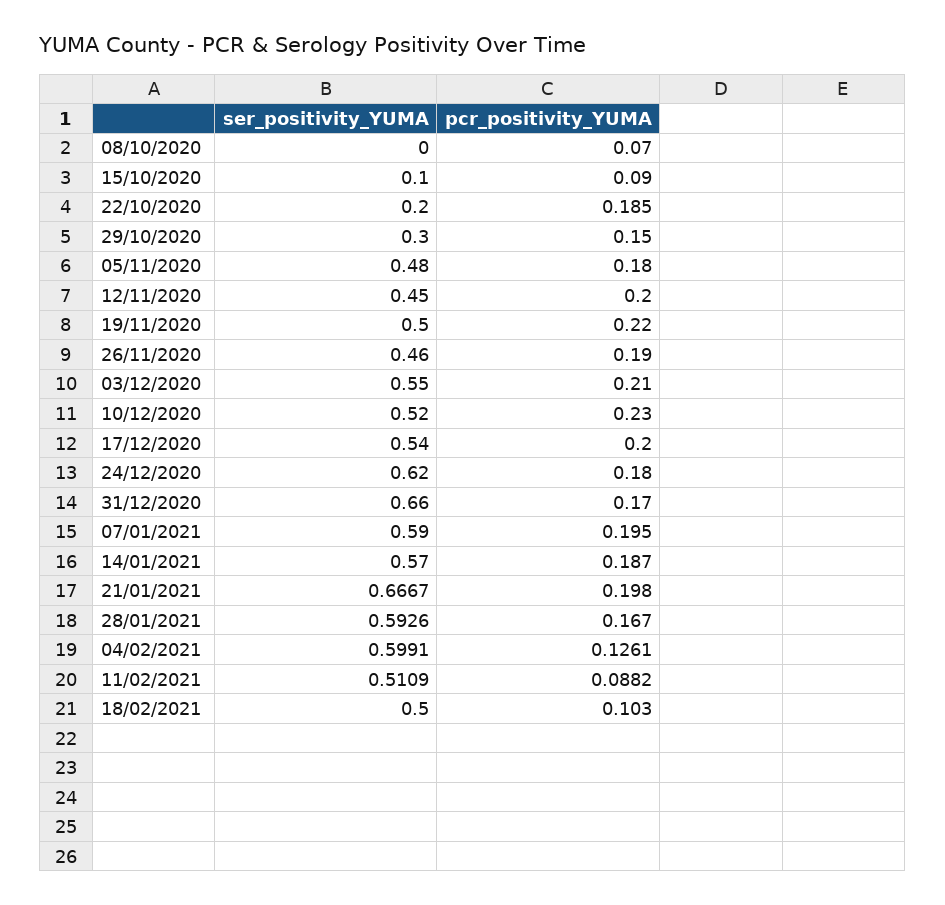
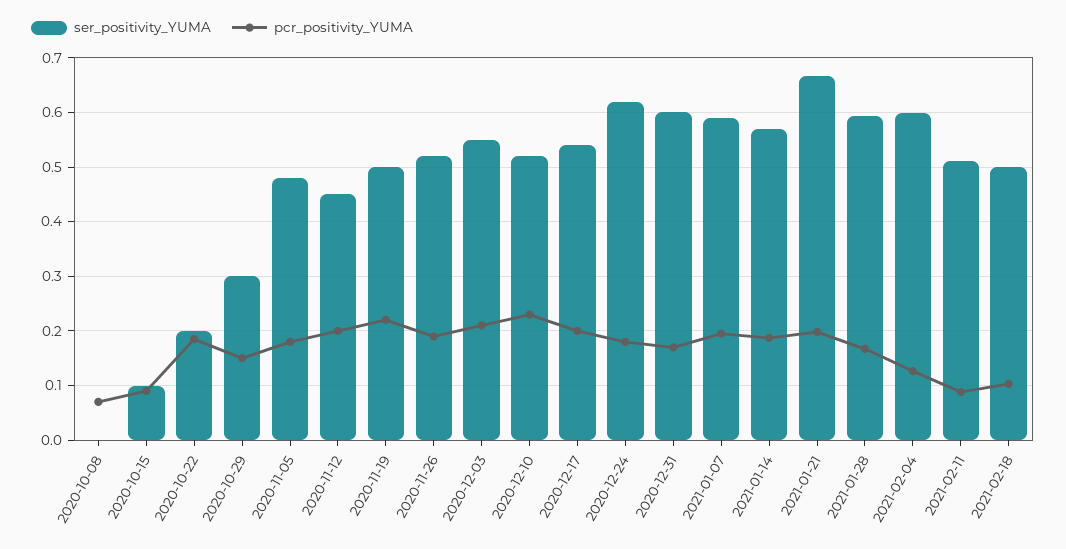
ser_positivity_YUMA, 26/11/2020: 0.46 -> 0.52
ser_positivity_YUMA, 31/12/2020: 0.66 -> 0.6

